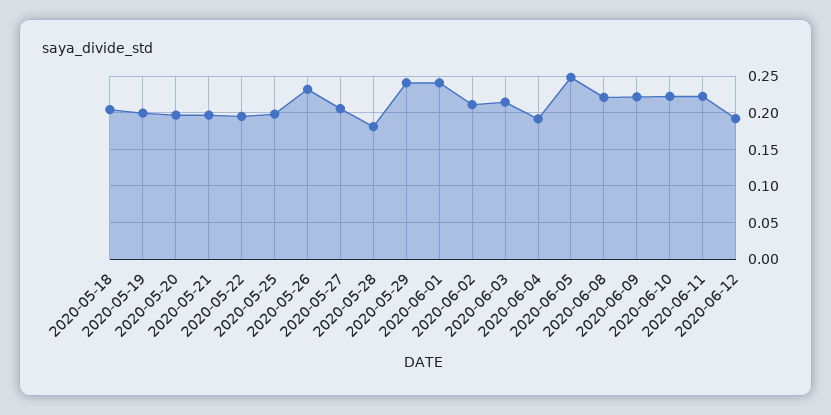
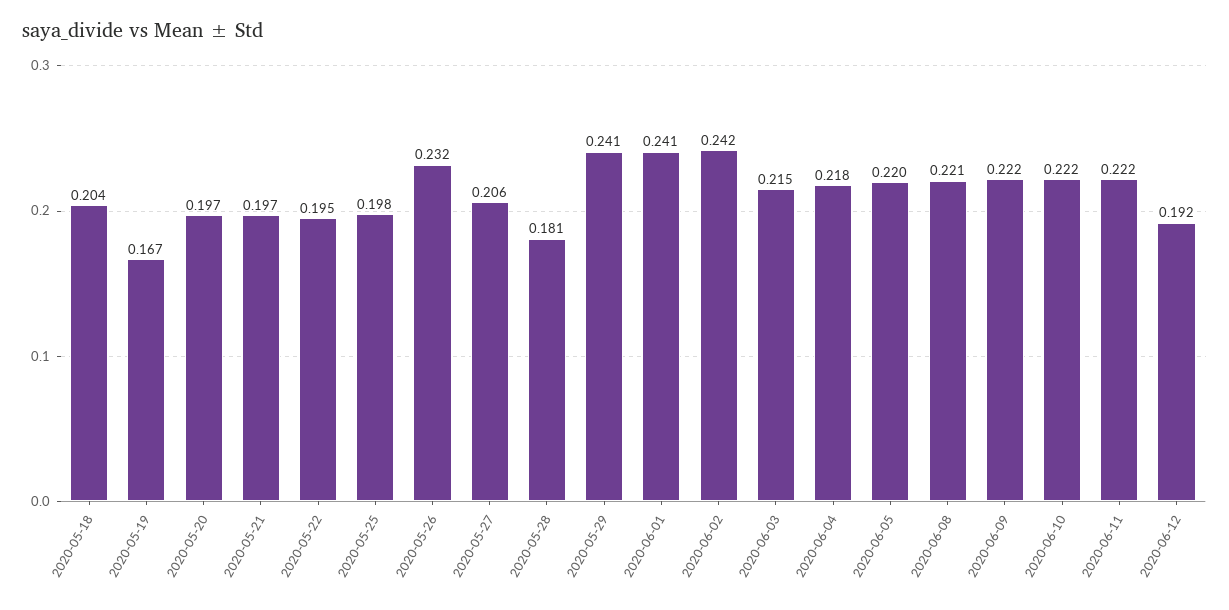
2020-05-19: 0.2 -> 0.167
2020-06-02: 0.21 -> 0.242
2020-06-04: 0.19 -> 0.218
2020-06-05: 0.25 -> 0.22

